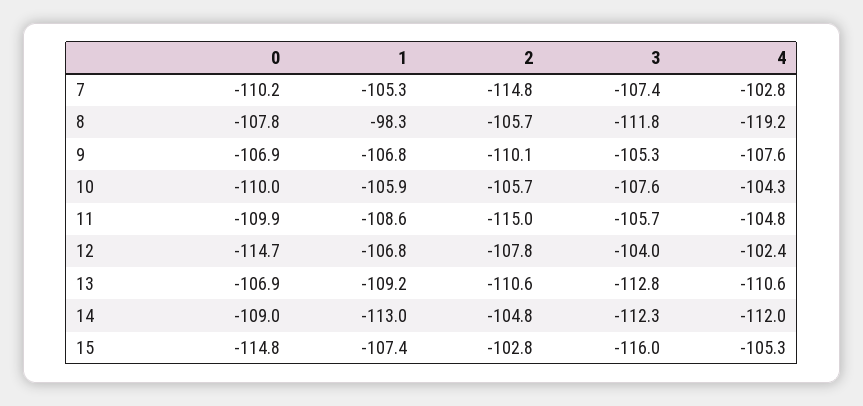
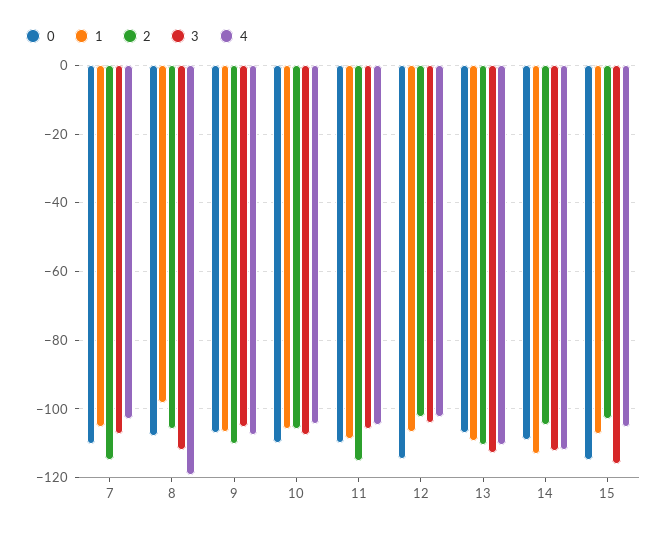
2, 12: -107.8 -> -102

